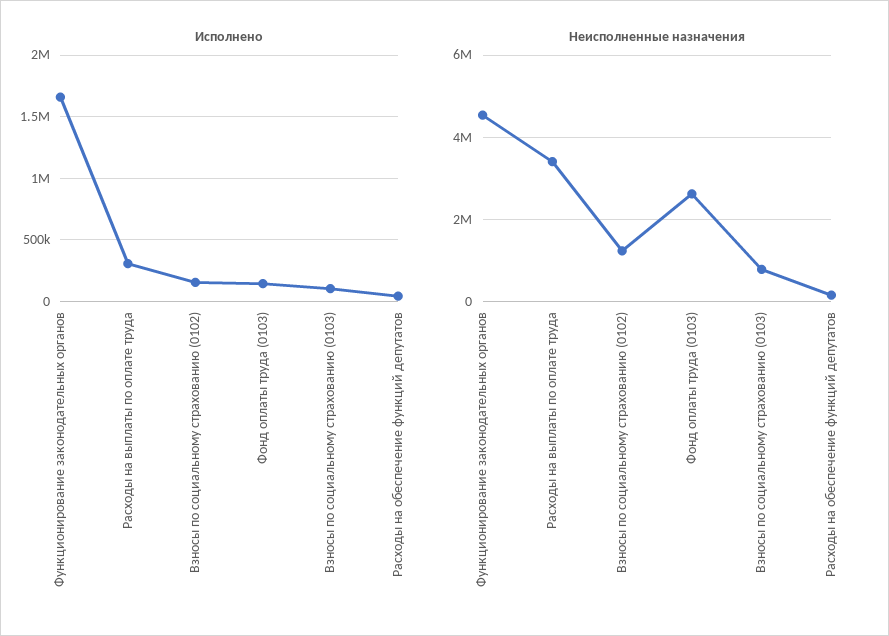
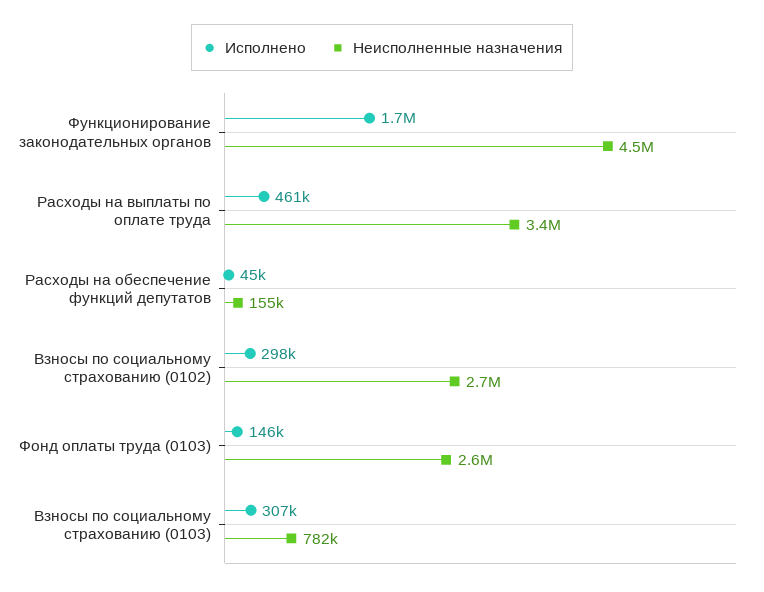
Исполнено, Расходы на выплаты по оплате труда: 300000 -> 461000
Исполнено, Взносы по социальному страхованию (0102): 150000 -> 298000
Исполнено, Взносы по социальному страхованию (0103): 100000 -> 307000
Неисполненные назначения, Взносы по социальному страхованию (0102): 1200000 -> 2700000

